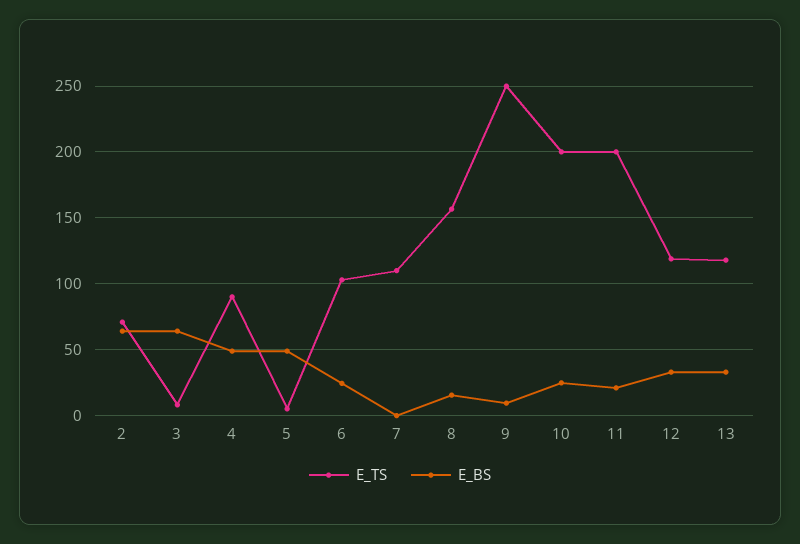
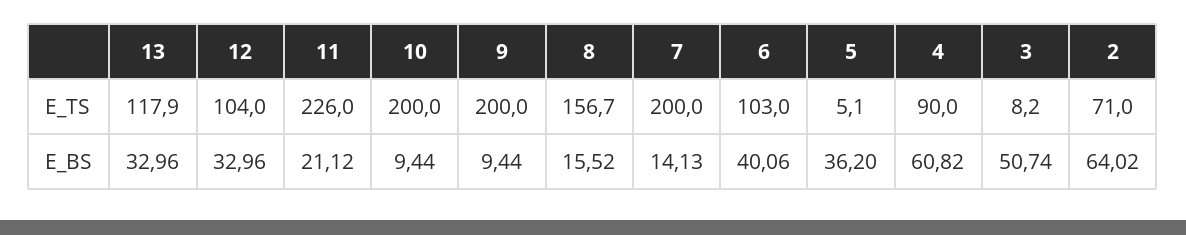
E_BS, 3: 65 -> 50.74
E_BS, 4: 50 -> 60.82
E_BS, 5: 50 -> 36.2
E_BS, 6: 25 -> 40.06
E_TS, 7: 110 -> 200
E_BS, 7: 0 -> 14.13
E_TS, 9: 250 -> 200
E_BS, 10: 25 -> 9.44
E_TS, 11: 200 -> 226
E_TS, 12: 120 -> 104

